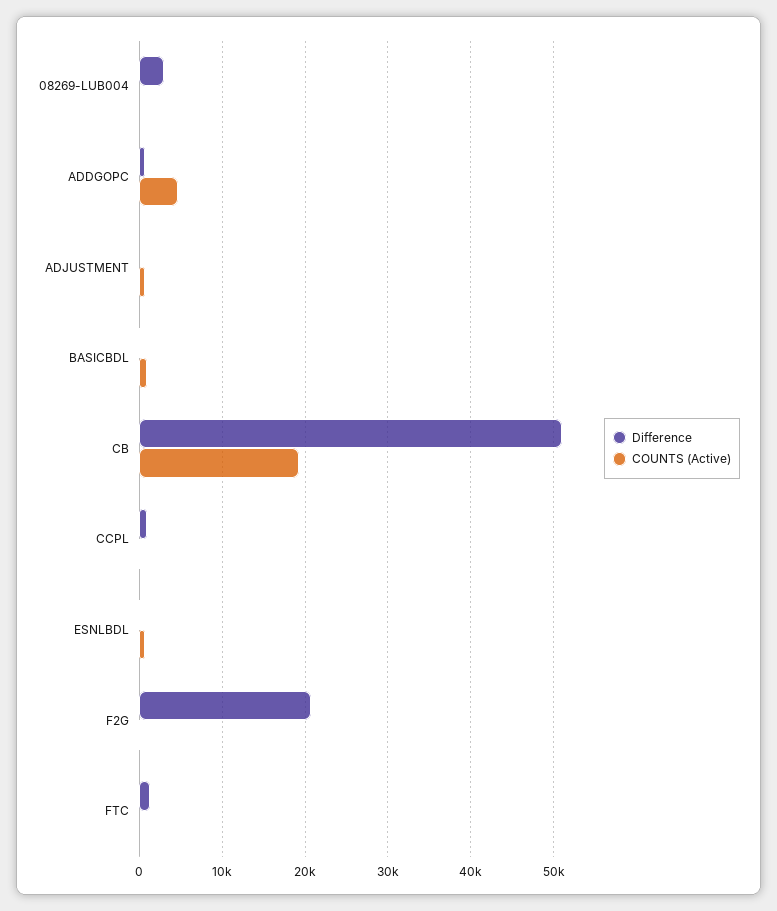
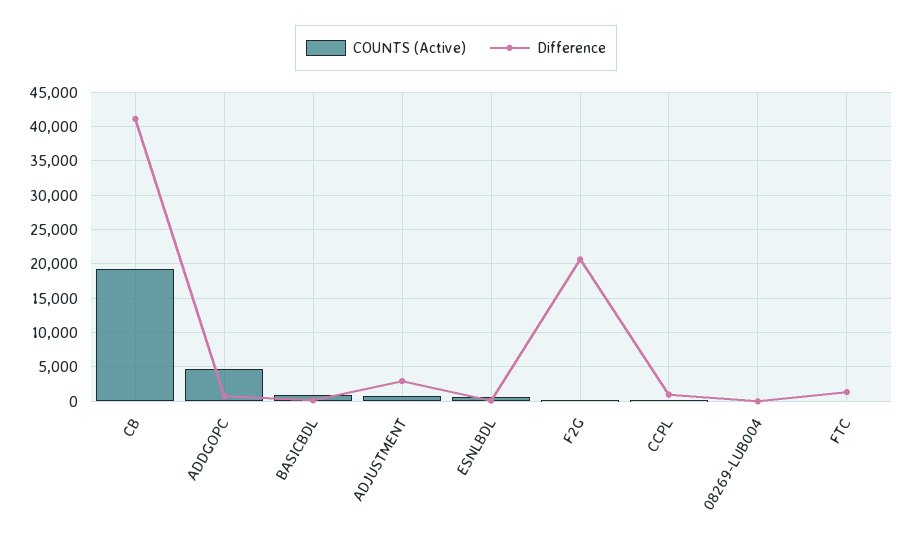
Difference, 08269-LUB004: 3000 -> 0
Difference, ADJUSTMENT: 0 -> 3000
Difference, CB: 51000 -> 41000

